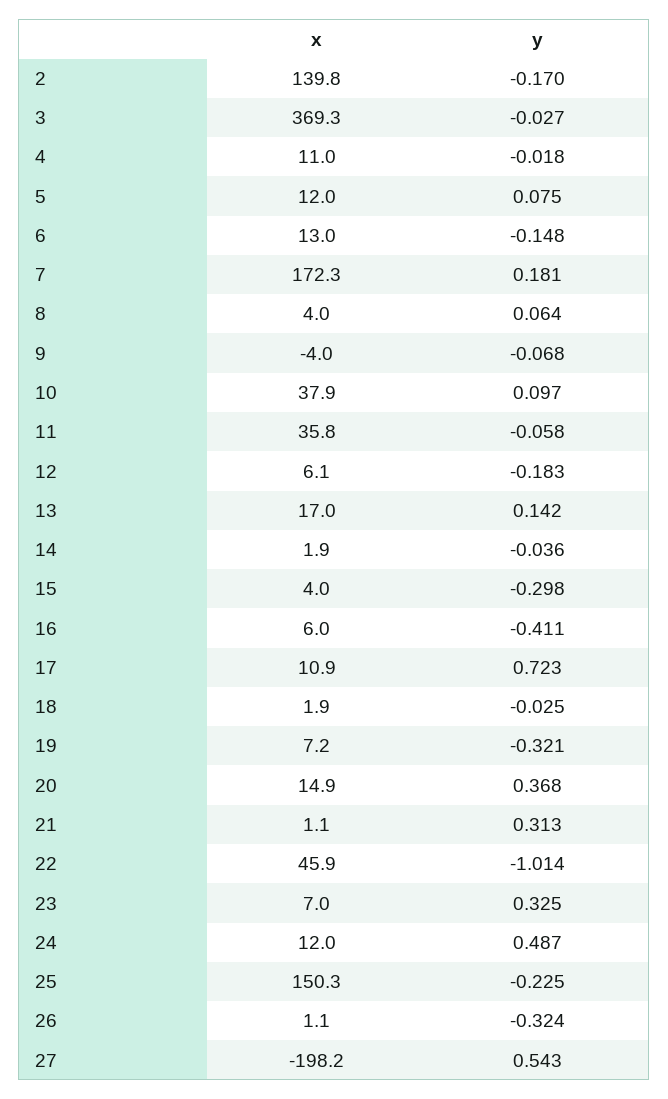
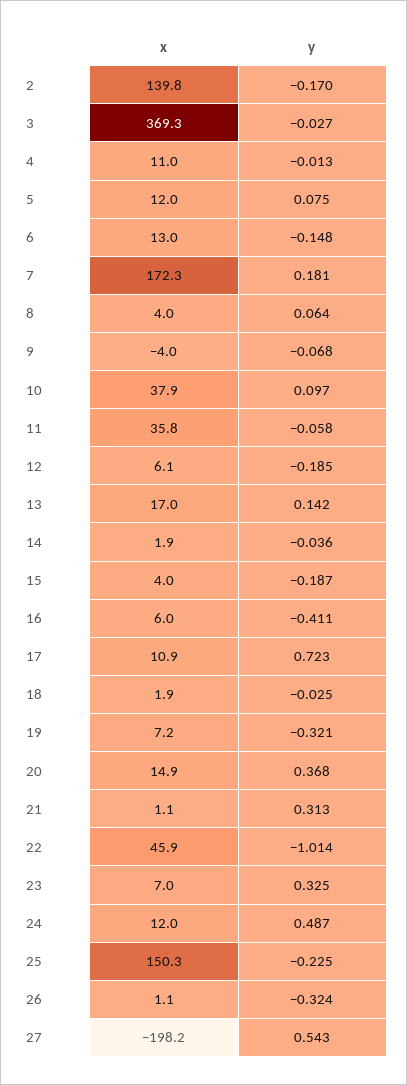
y, 4: -0.018 -> -0.013
y, 12: -0.183 -> -0.185
y, 15: -0.298 -> -0.187

